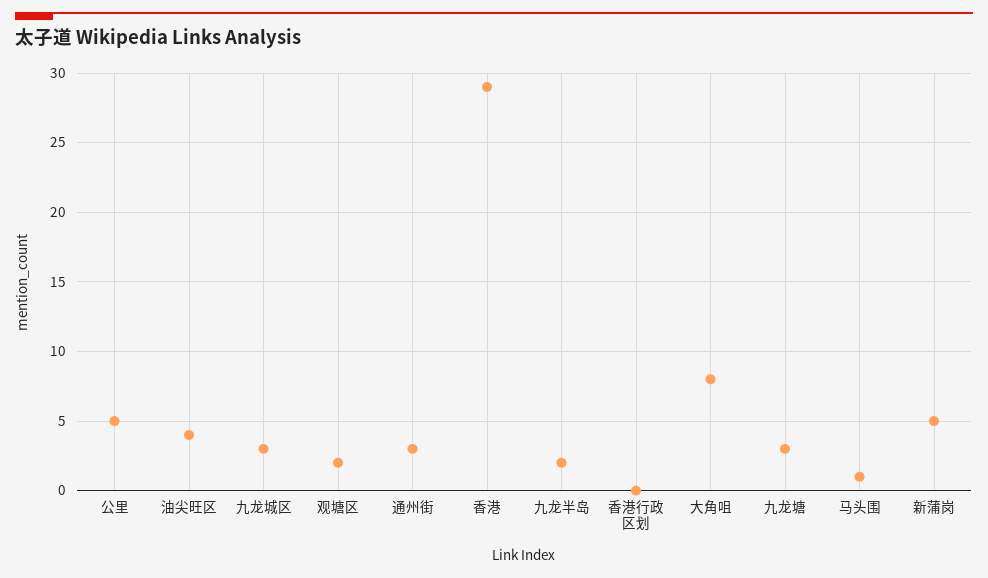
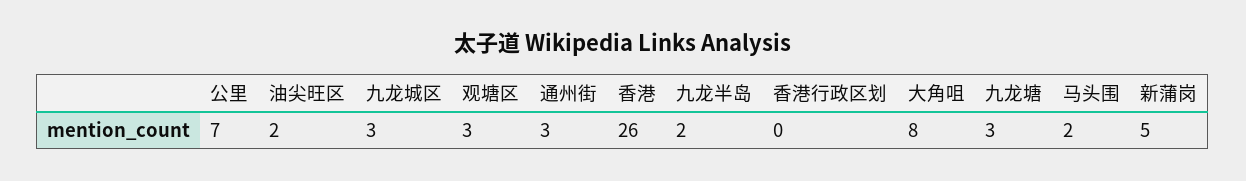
公里: 5 -> 7
油尖旺区: 4 -> 2
观塘区: 2 -> 3
香港: 29 -> 26
马头围: 1 -> 2

